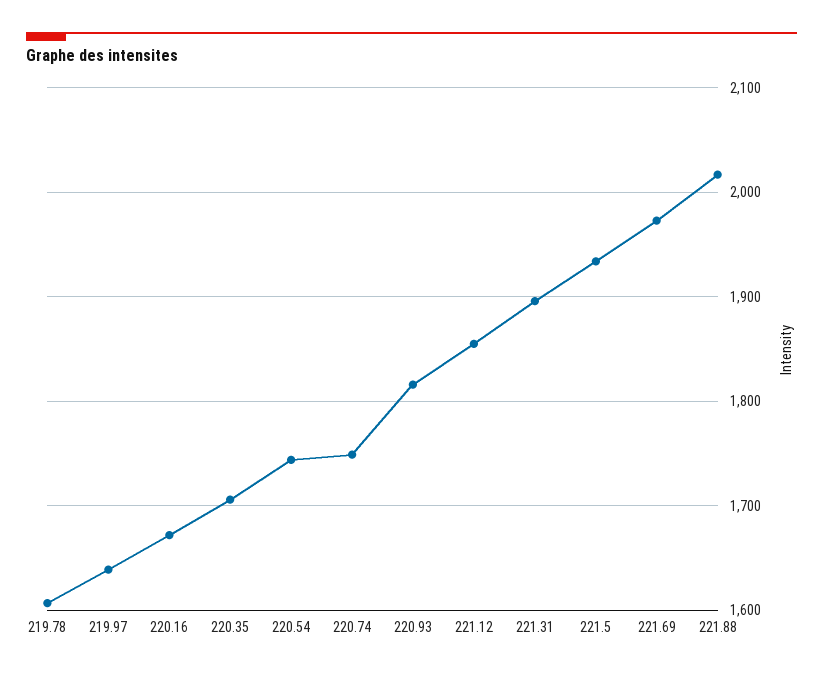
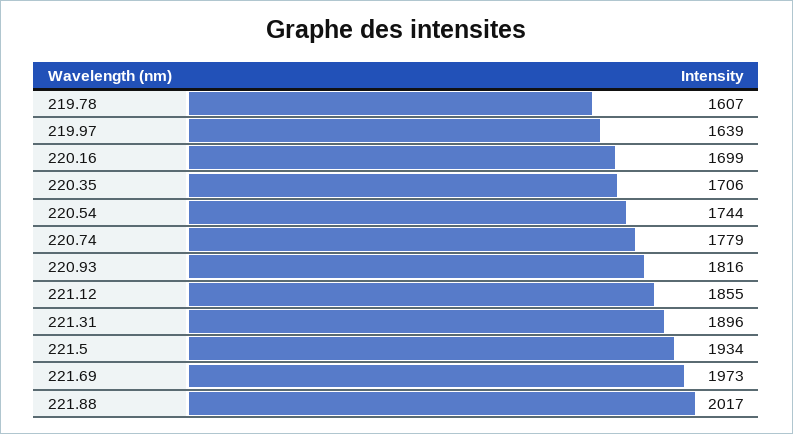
220.16: 1670 -> 1699
220.74: 1750 -> 1779

